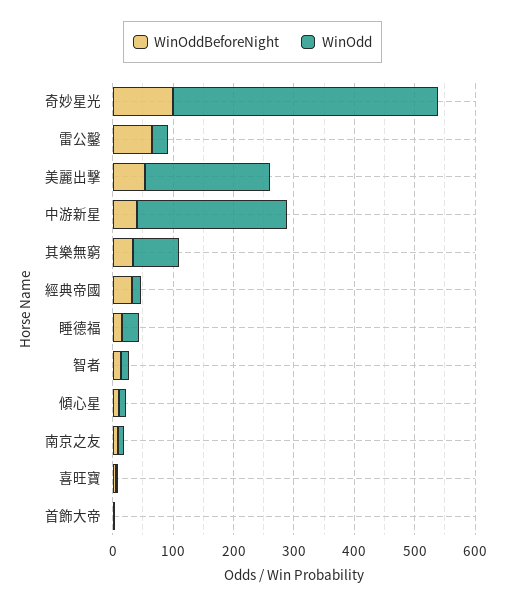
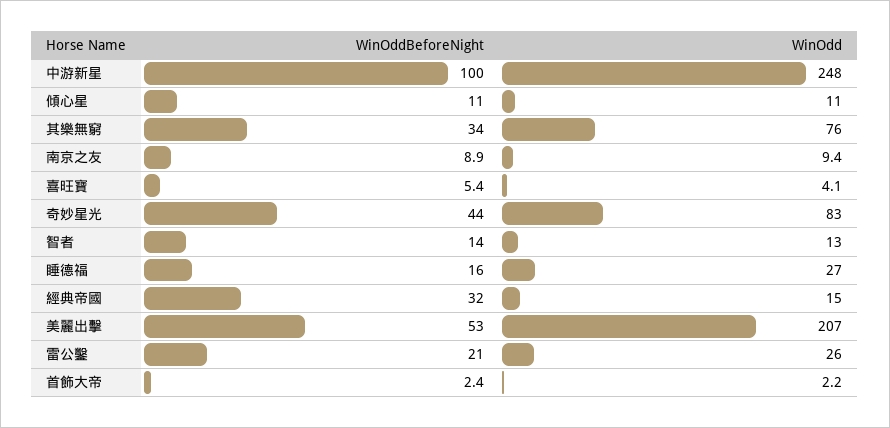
WinOddBeforeNight, 奇妙星光: 100 -> 44
WinOdd, 奇妙星光: 440 -> 83
WinOddBeforeNight, 雷公鑿: 60 -> 21
WinOddBeforeNight, 中游新星: 40 -> 100

